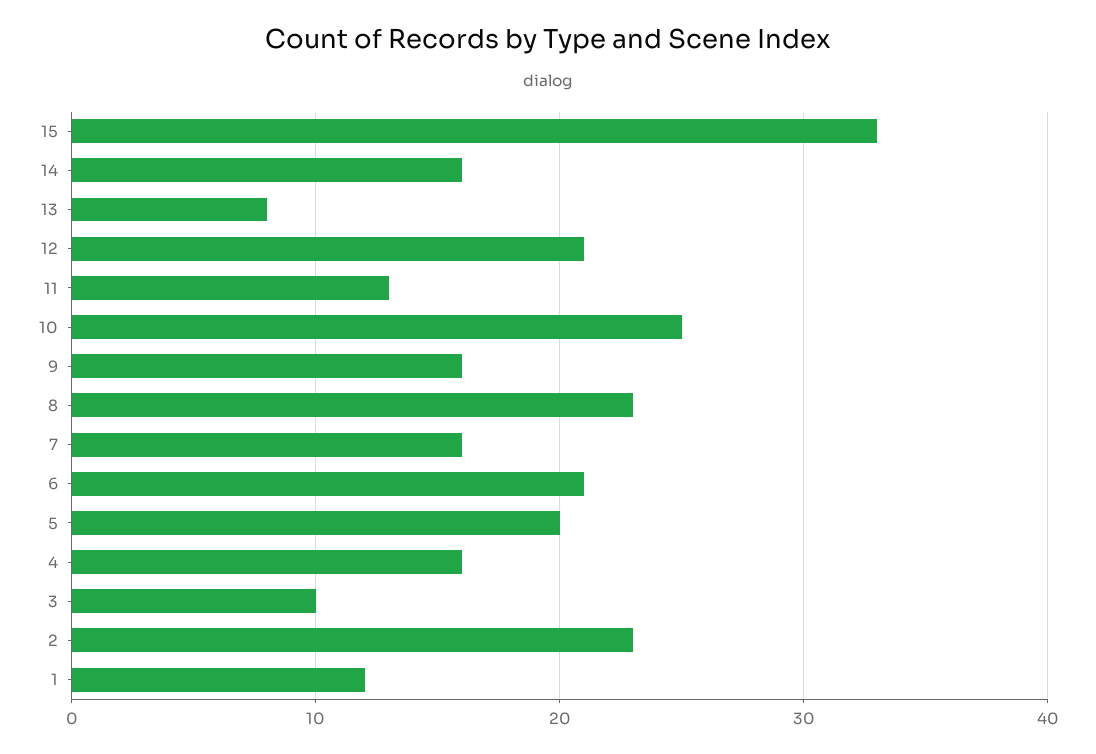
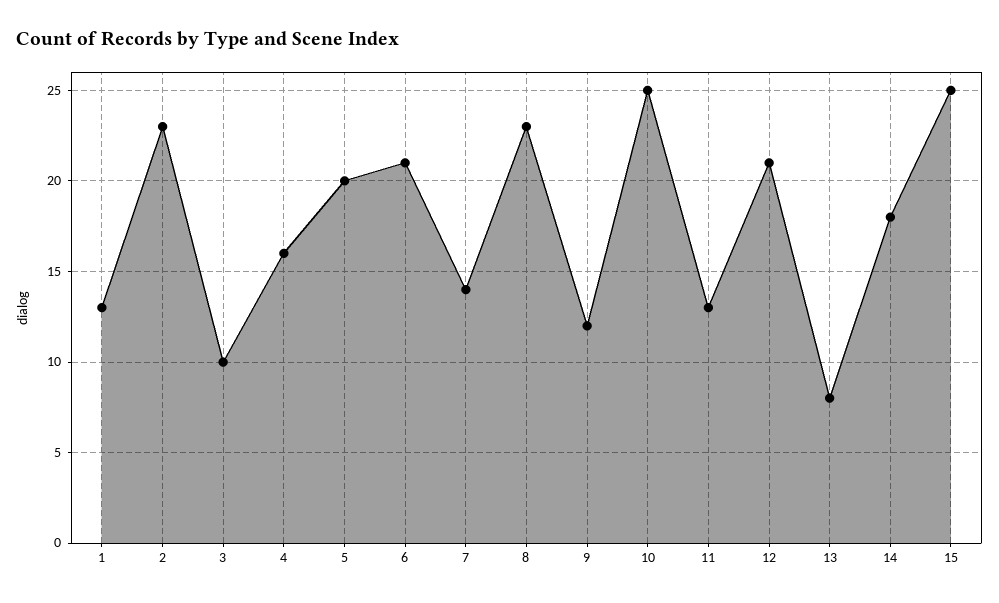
15: 33 -> 25
14: 16 -> 18
9: 16 -> 12
7: 16 -> 14
1: 12 -> 13

